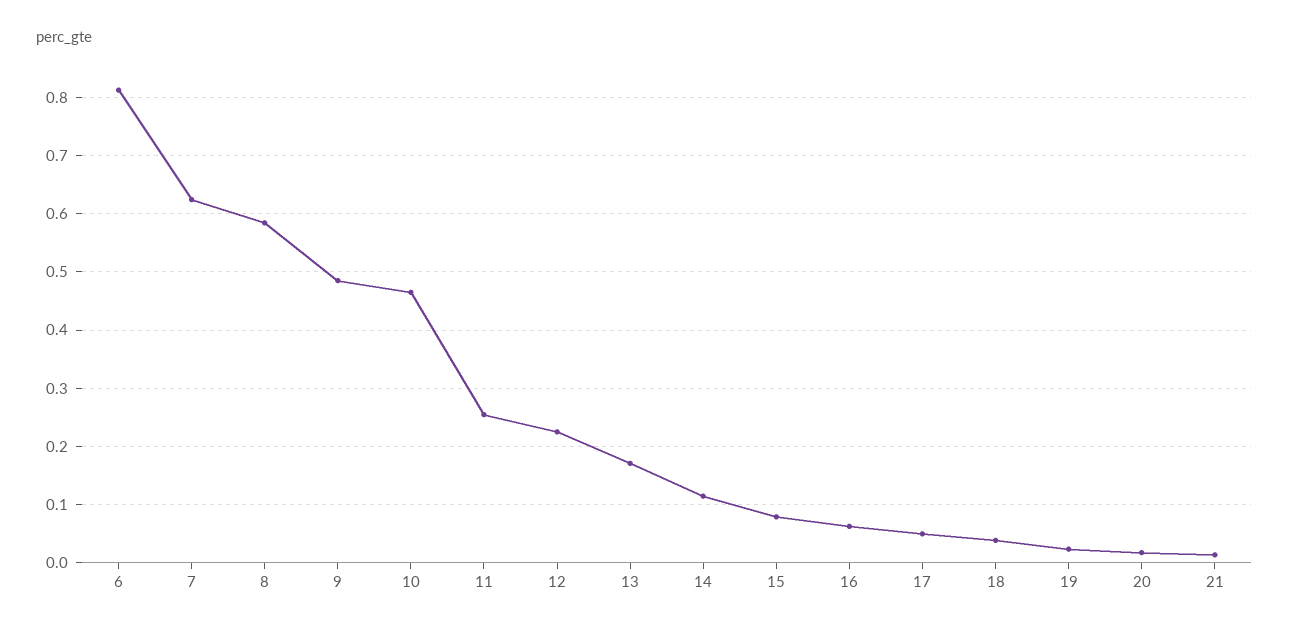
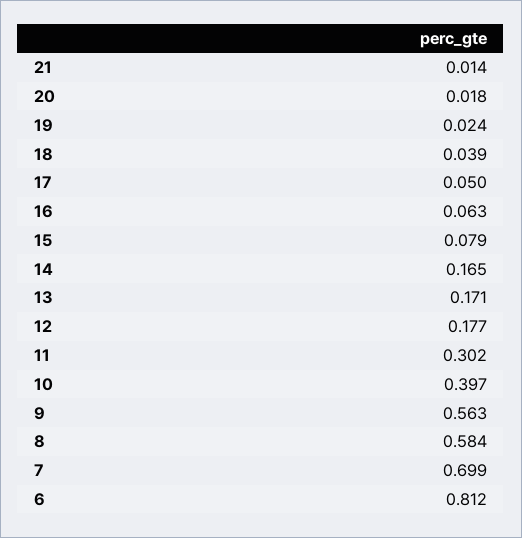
7: 0.62 -> 0.699
9: 0.48 -> 0.563
10: 0.46 -> 0.397
11: 0.26 -> 0.302
12: 0.22 -> 0.177
14: 0.12 -> 0.165

